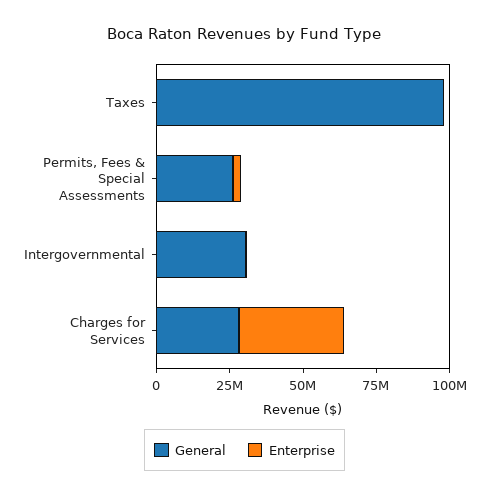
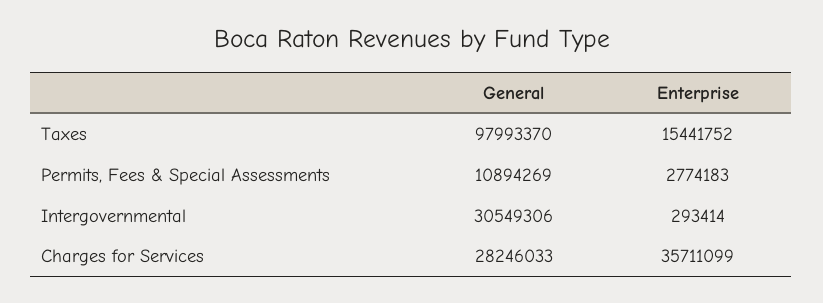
Enterprise, Taxes: 0 -> 15441752
General, Permits, Fees & Special Assessments: 25000000 -> 10894269

